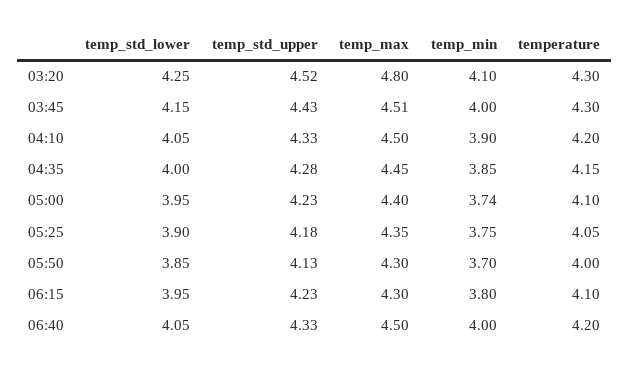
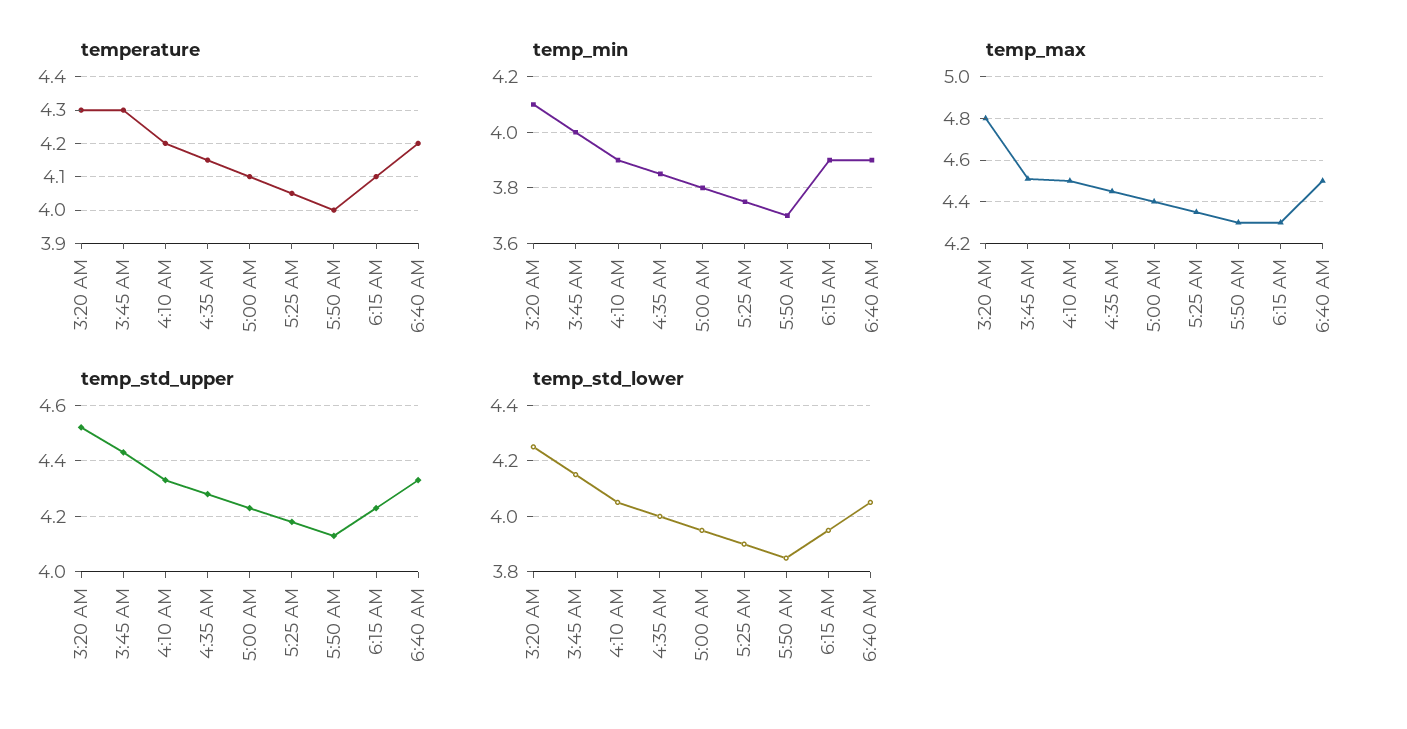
temp_min, 05:00: 3.74 -> 3.8
temp_min, 06:15: 3.8 -> 3.9
temp_min, 06:40: 4 -> 3.9

